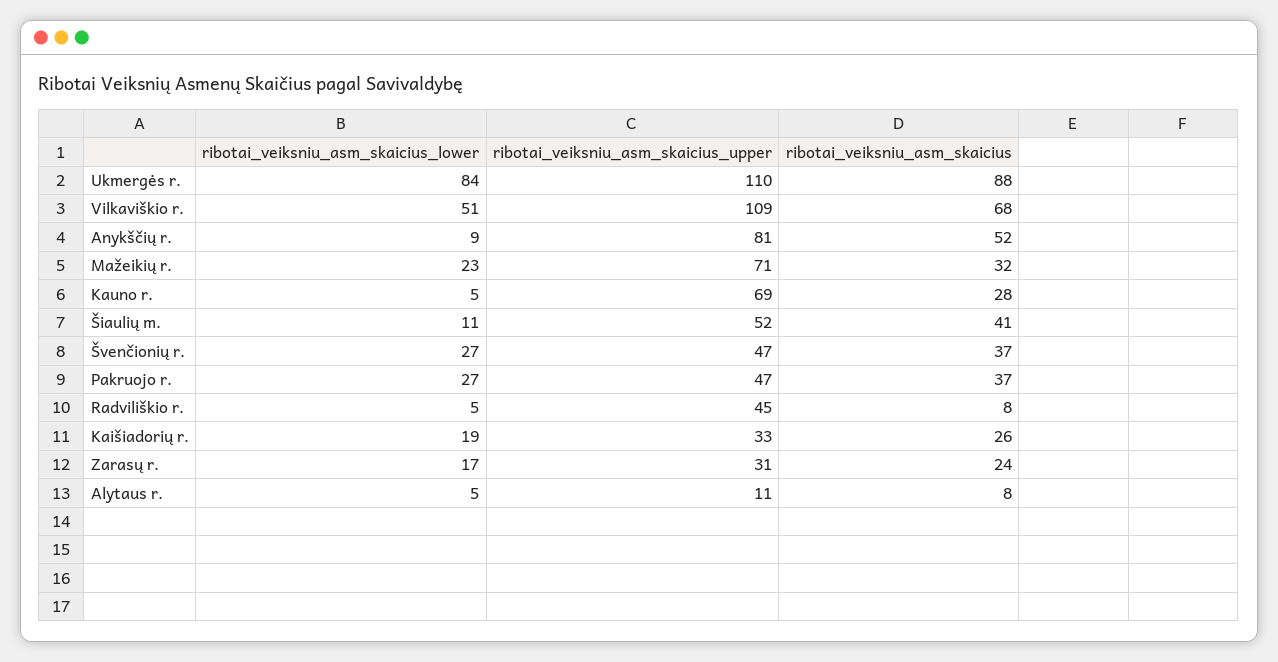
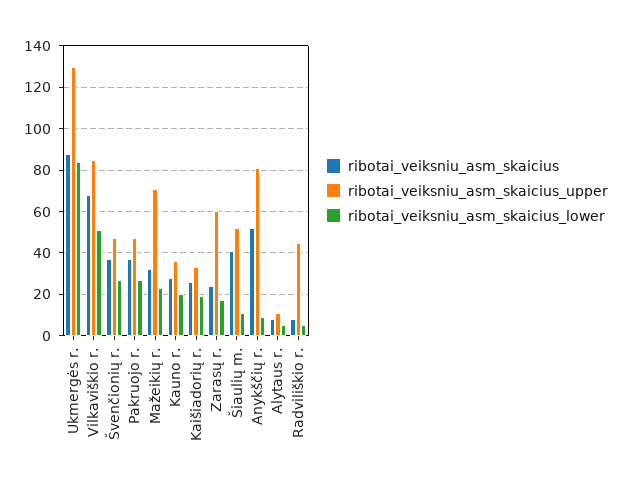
ribotai_veiksniu_asm_skaicius_upper, Ukmergės r.: 110 -> 130
ribotai_veiksniu_asm_skaicius_upper, Vilkaviškio r.: 109 -> 85
ribotai_veiksniu_asm_skaicius_lower, Kauno r.: 5 -> 20
ribotai_veiksniu_asm_skaicius_upper, Kauno r.: 69 -> 35
ribotai_veiksniu_asm_skaicius_upper, Zarasų r.: 31 -> 60

